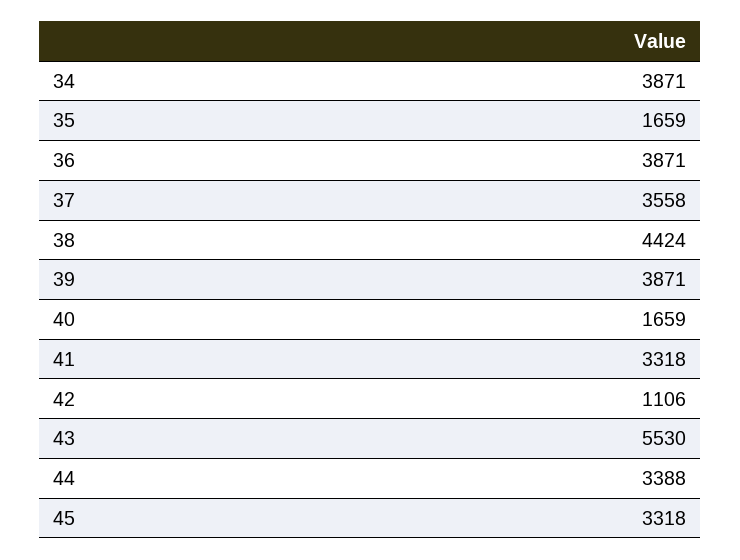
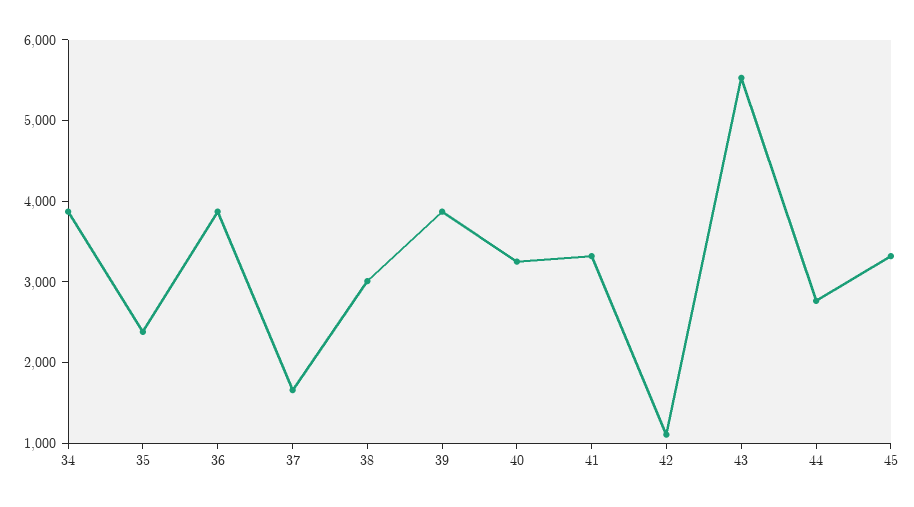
35: 1659 -> 2400
37: 3558 -> 1600
38: 4424 -> 3000
40: 1659 -> 3200
44: 3388 -> 2800

